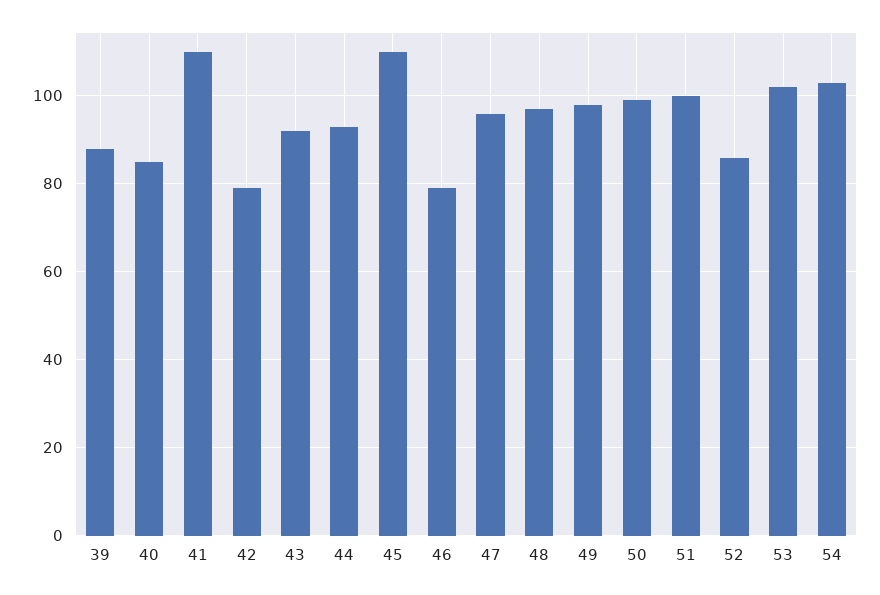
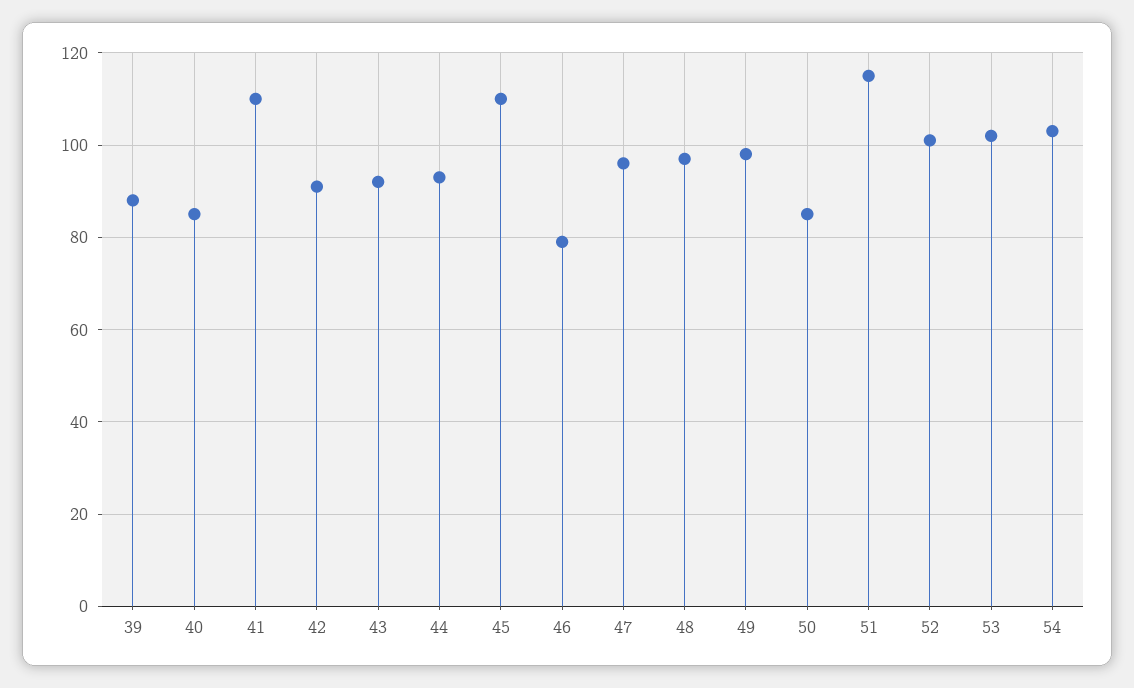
42: 80 -> 90
50: 100 -> 85
51: 100 -> 115
52: 85 -> 100

